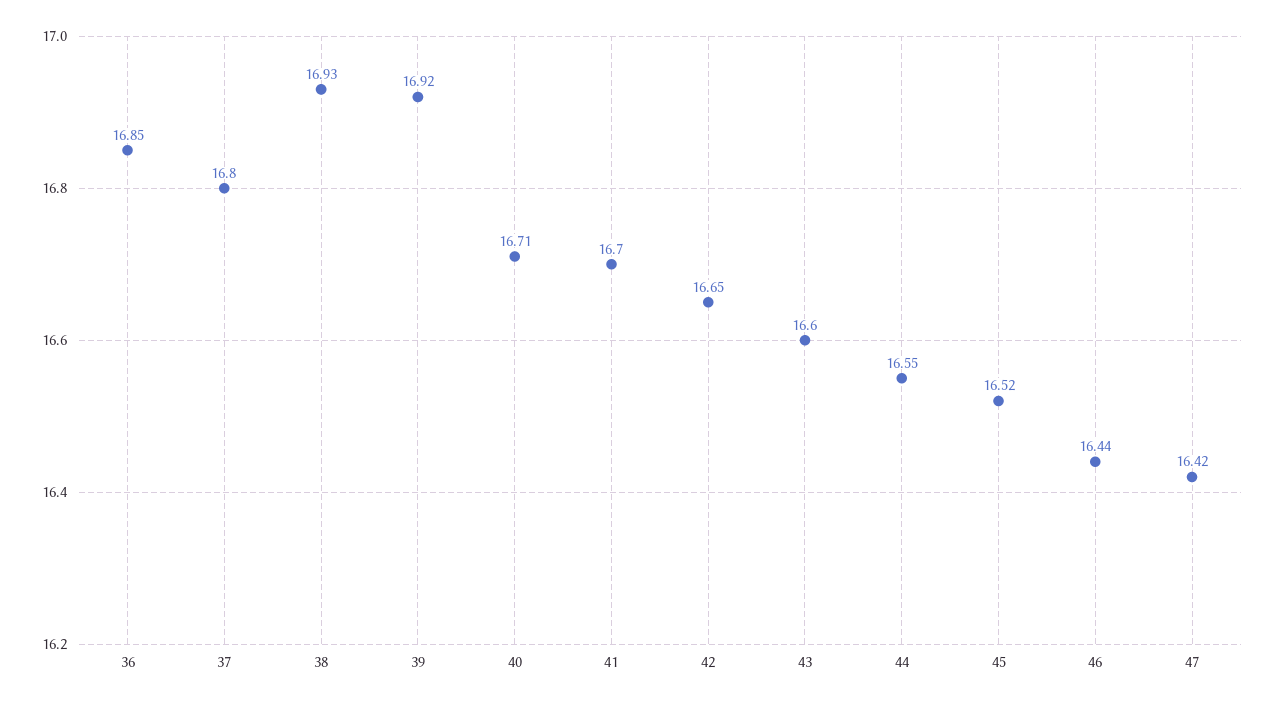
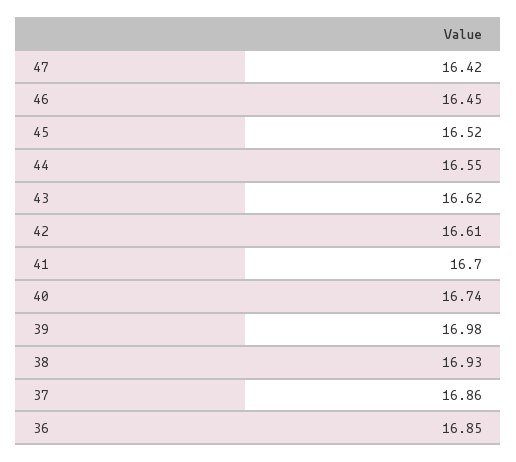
37: 16.8 -> 16.86
39: 16.92 -> 16.98
40: 16.71 -> 16.74
42: 16.65 -> 16.61
43: 16.6 -> 16.62
46: 16.44 -> 16.45

